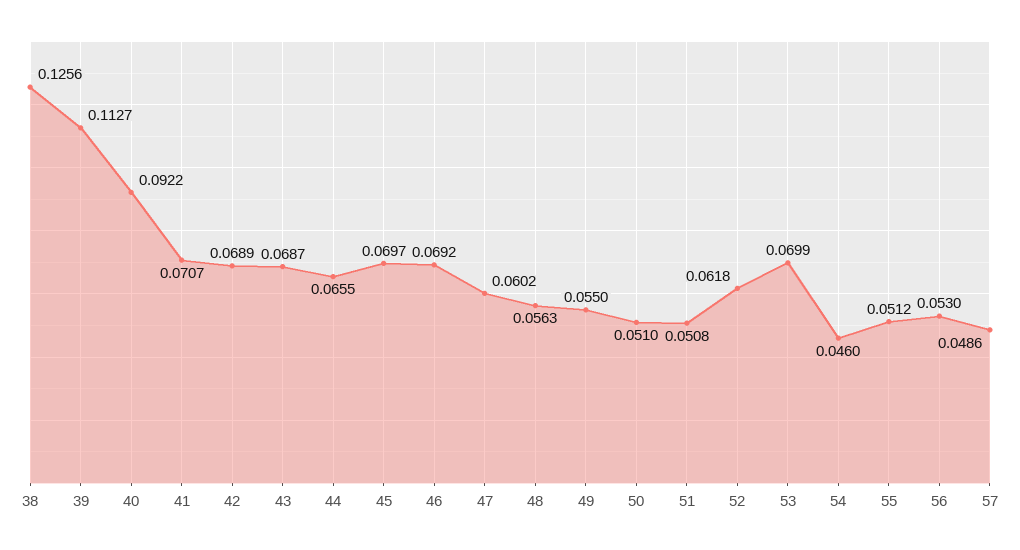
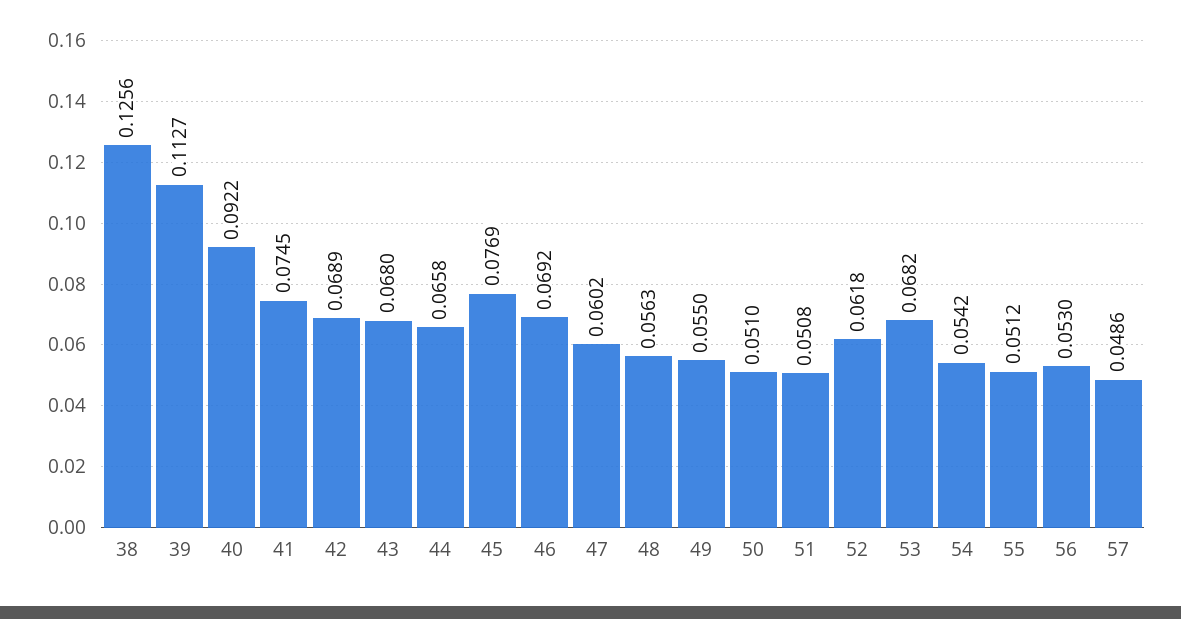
41: 0.0707 -> 0.0745
43: 0.0687 -> 0.068
44: 0.0655 -> 0.0658
45: 0.0697 -> 0.0769
53: 0.0699 -> 0.0682
54: 0.046 -> 0.0542

